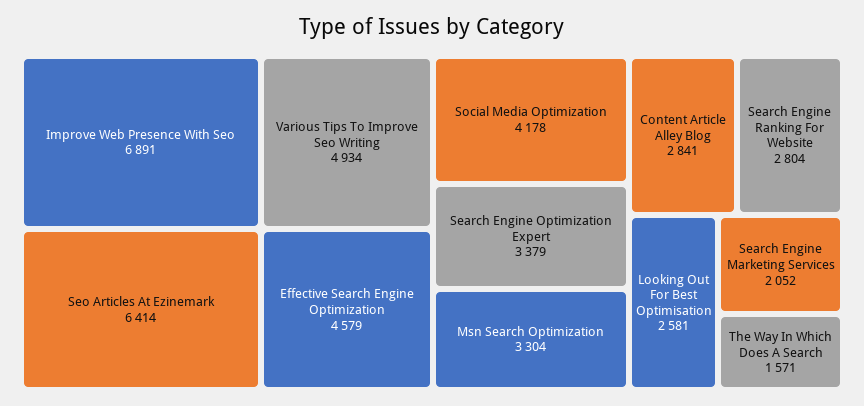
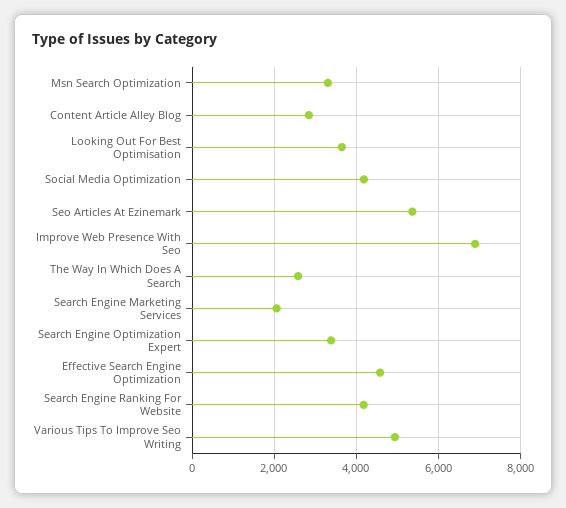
Seo Articles At Ezinemark: 6414 -> 5400
Search Engine Ranking For Website: 2804 -> 4200
Looking Out For Best Optimisation: 2581 -> 3600
The Way In Which Does A Search: 1571 -> 2600

